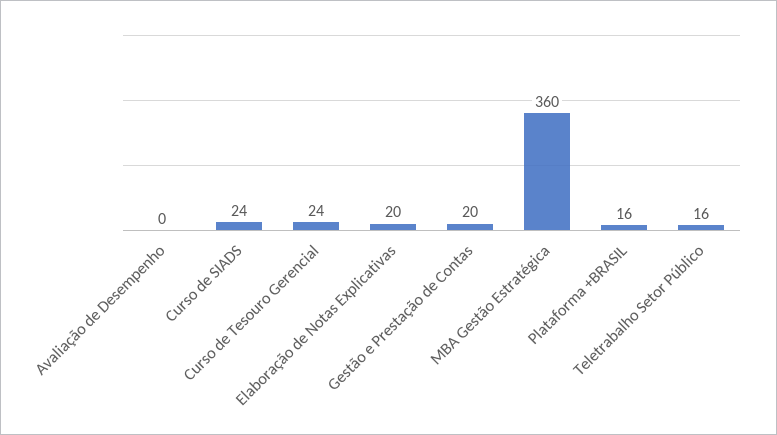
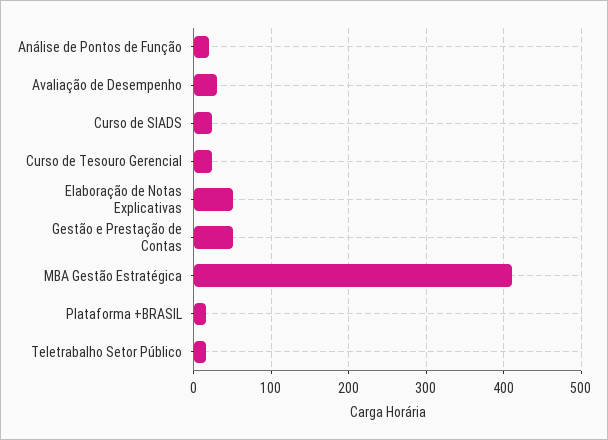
Avaliação de Desempenho: 0 -> 30
Elaboração de Notas Explicativas: 20 -> 50
Gestão e Prestação de Contas: 20 -> 50
MBA Gestão Estratégica: 360 -> 410
Análise de Pontos de Função: none -> 20

